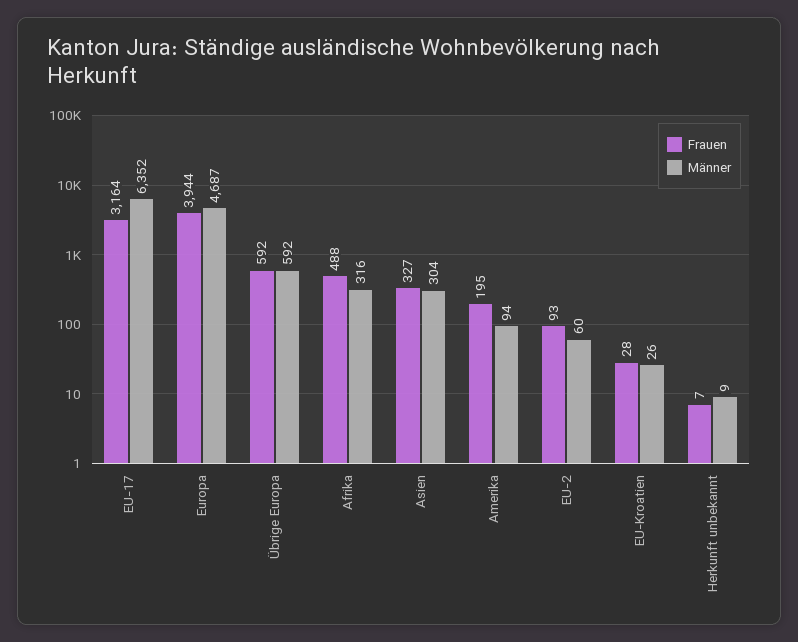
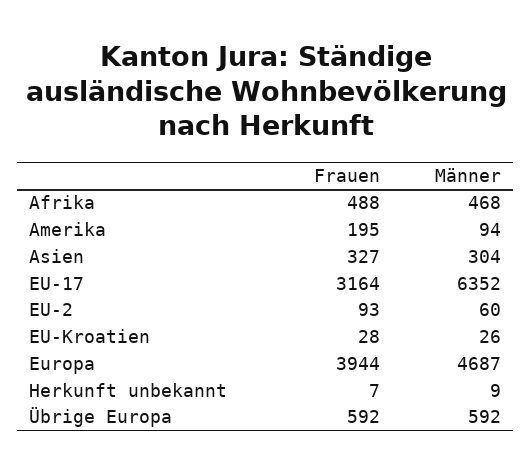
Männer, Afrika: 316 -> 468

